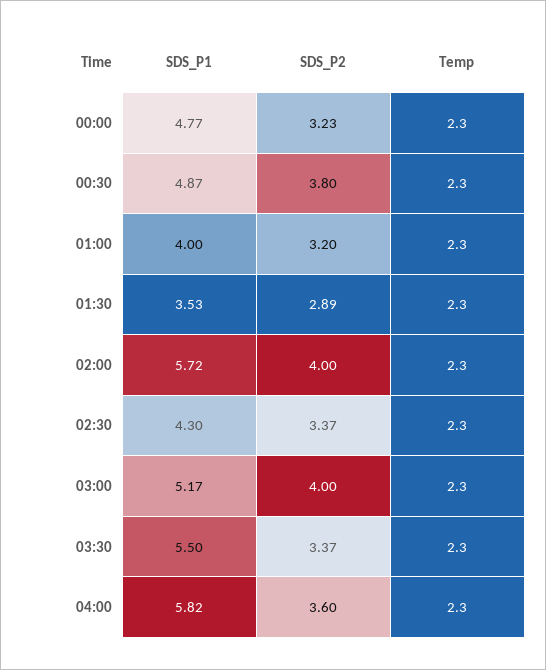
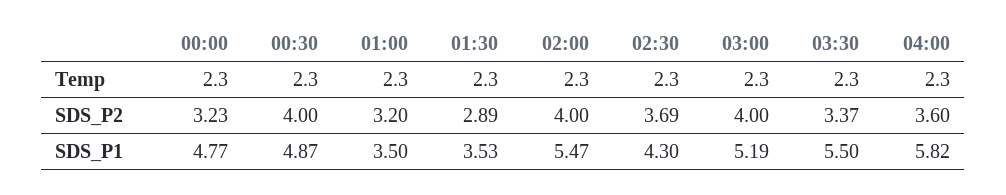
SDS_P2, 00:30: 3.8 -> 4
SDS_P1, 01:00: 4 -> 3.5
SDS_P1, 02:00: 5.72 -> 5.47
SDS_P2, 02:30: 3.37 -> 3.69
SDS_P1, 03:00: 5.17 -> 5.19

